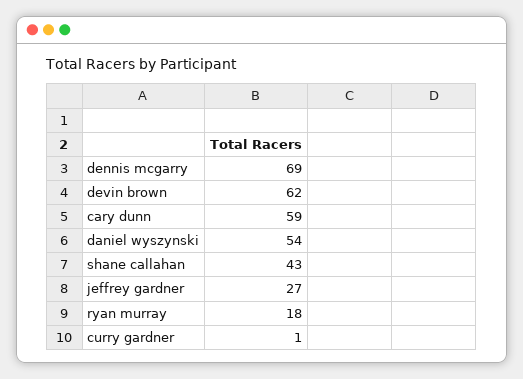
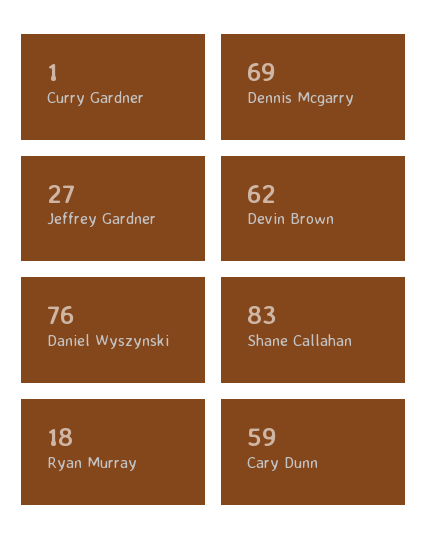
daniel wyszynski: 54 -> 76
shane callahan: 43 -> 83

